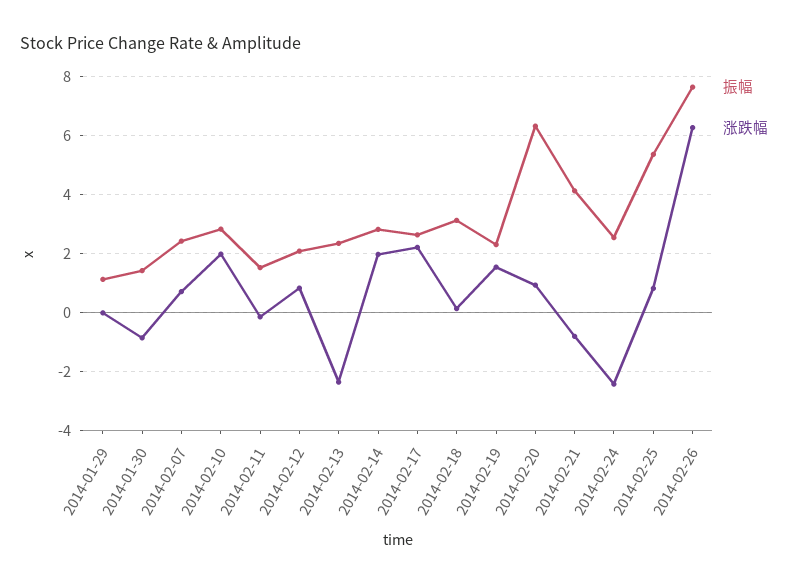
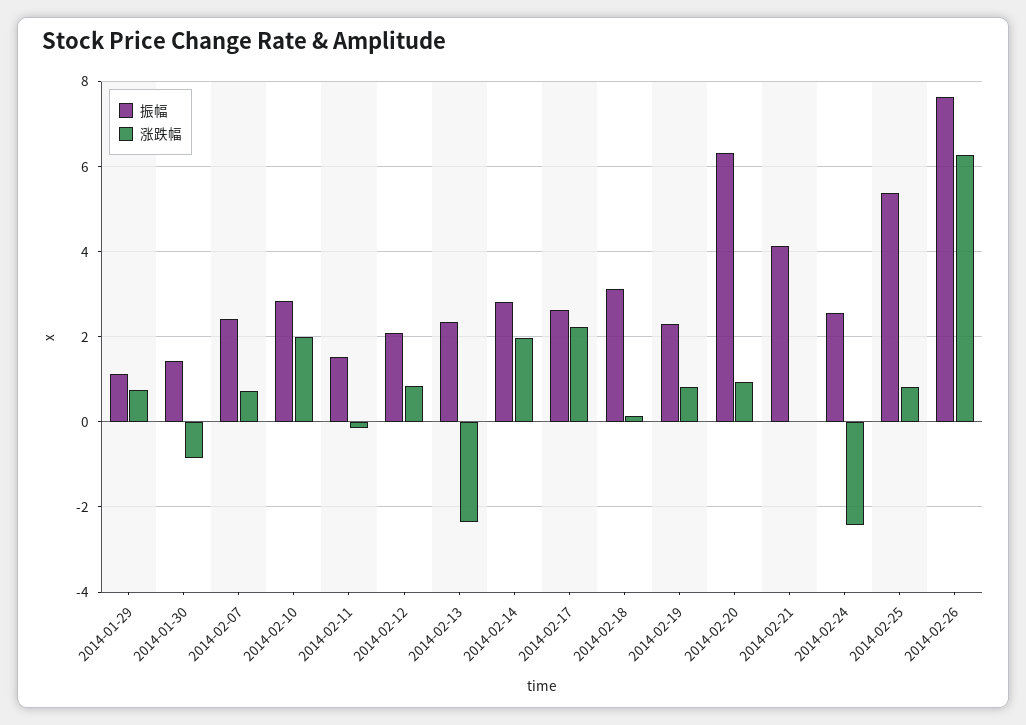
涨跌幅, 2014-01-29: 0 -> 0.8
涨跌幅, 2014-02-19: 1.5 -> 0.8
涨跌幅, 2014-02-21: -0.75 -> 0

